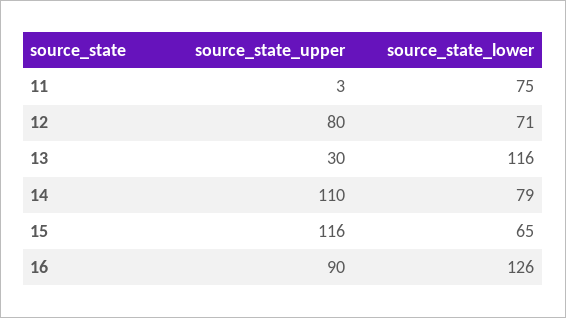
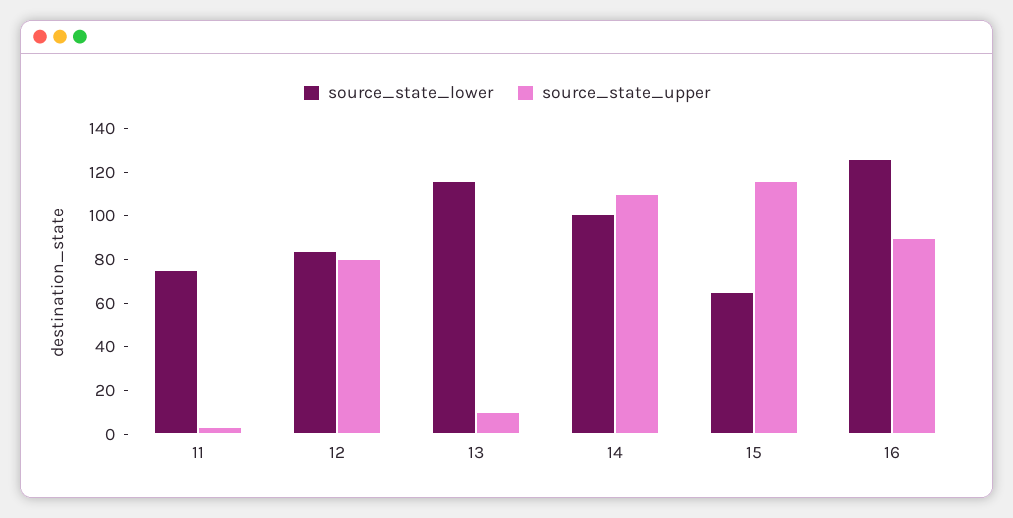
source_state_lower, 12: 71 -> 85
source_state_upper, 13: 30 -> 10
source_state_lower, 14: 79 -> 100

